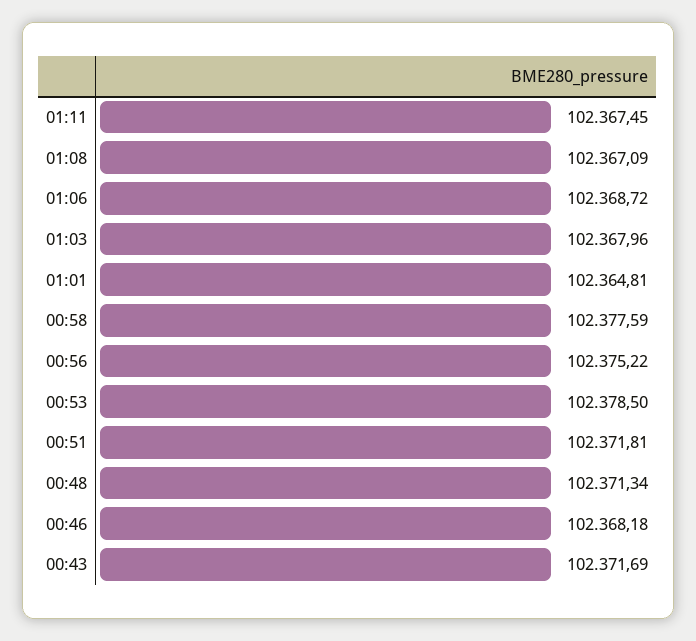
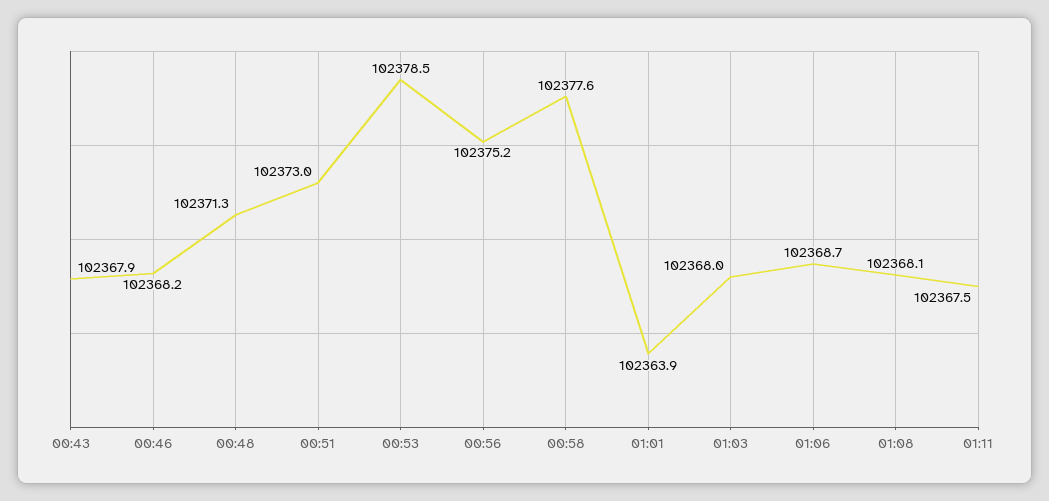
01:08: 102367.09 -> 102368.1
01:01: 102364.81 -> 102363.9
00:51: 102371.81 -> 102373
00:43: 102371.69 -> 102367.9

